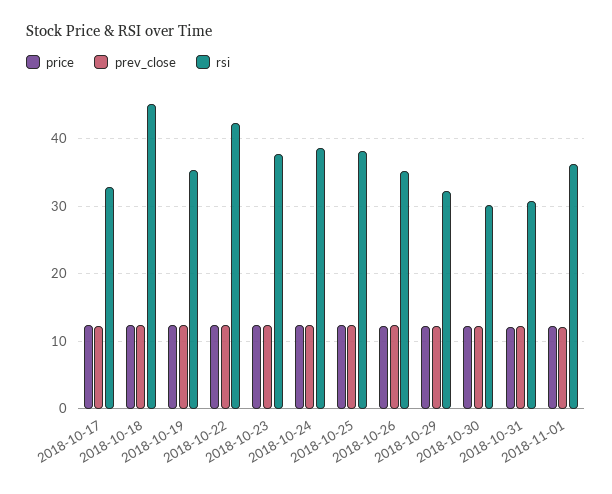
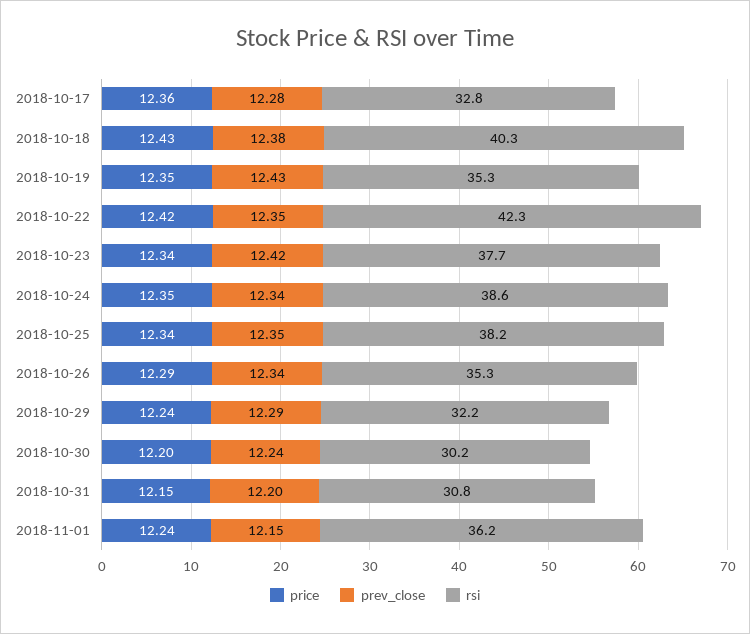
rsi, 2018-10-18: 45 -> 40.3

